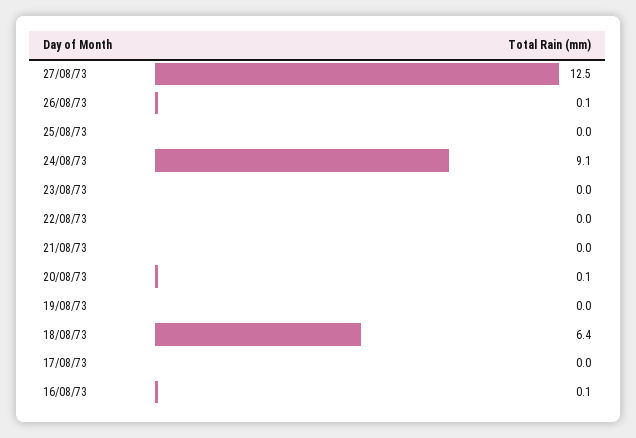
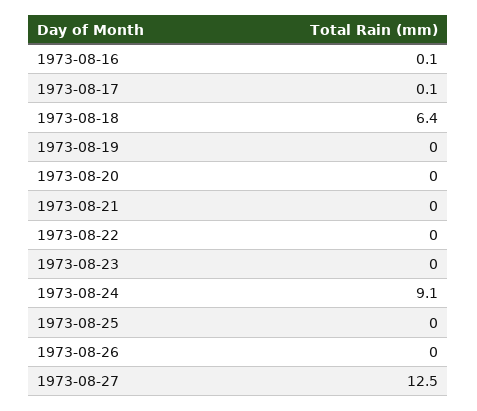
26/08/73: 0.1 -> 0
20/08/73: 0.1 -> 0
17/08/73: 0 -> 0.1

